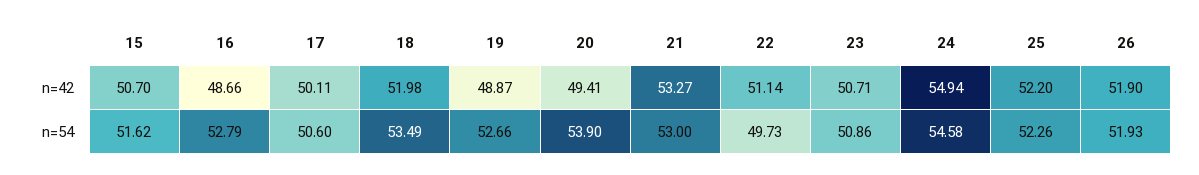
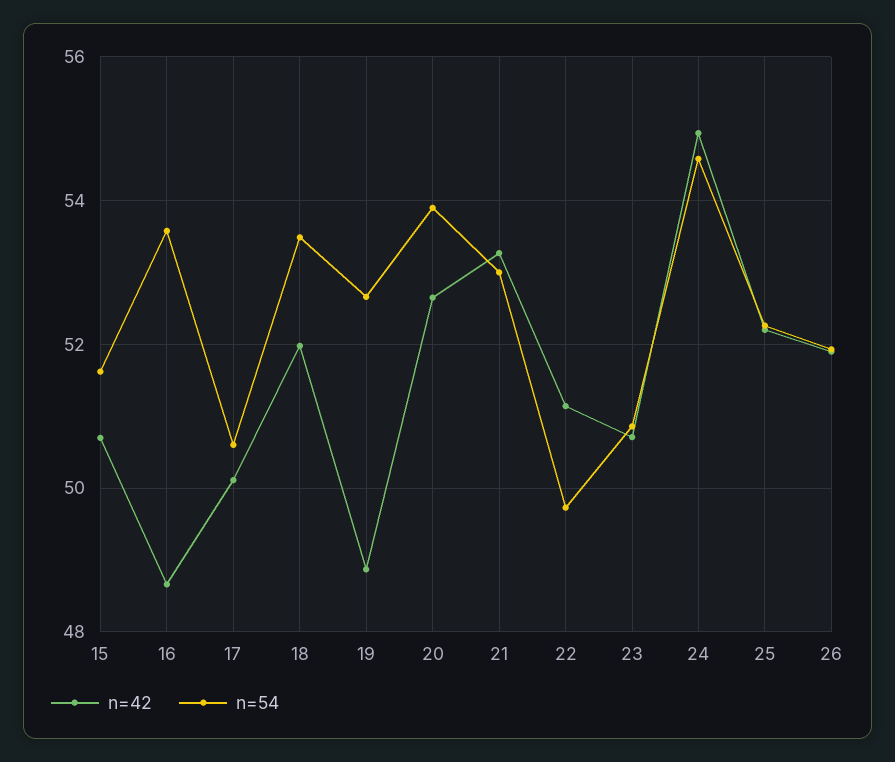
n=42, 20: 49.41 -> 52.6
n=54, 16: 52.79 -> 53.6

